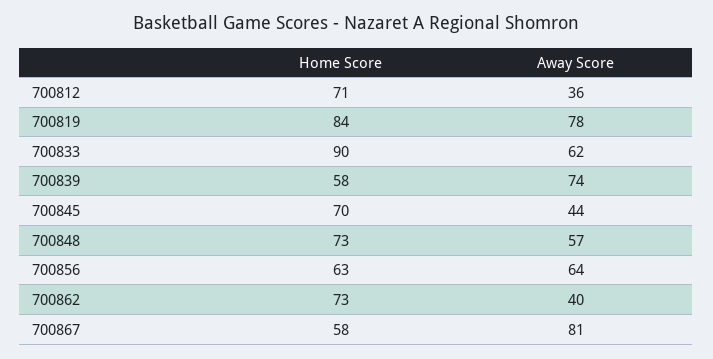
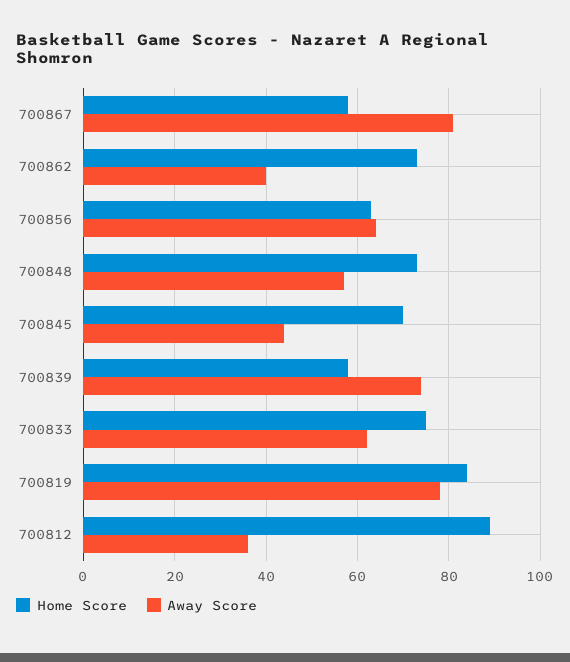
Home Score, 700812: 71 -> 90
Home Score, 700833: 90 -> 75

